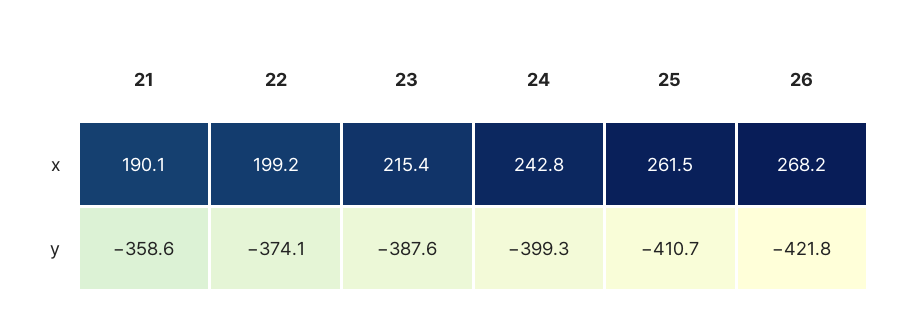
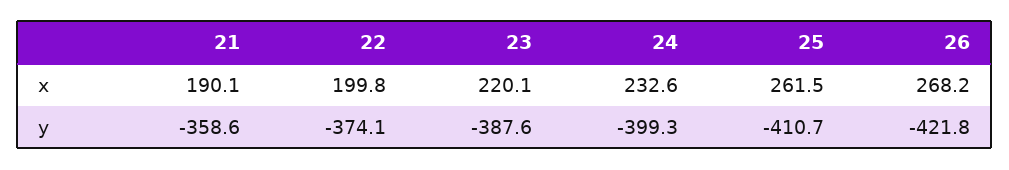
22, x: 199.2 -> 199.8
23, x: 215.4 -> 220.1
24, x: 242.8 -> 232.6

